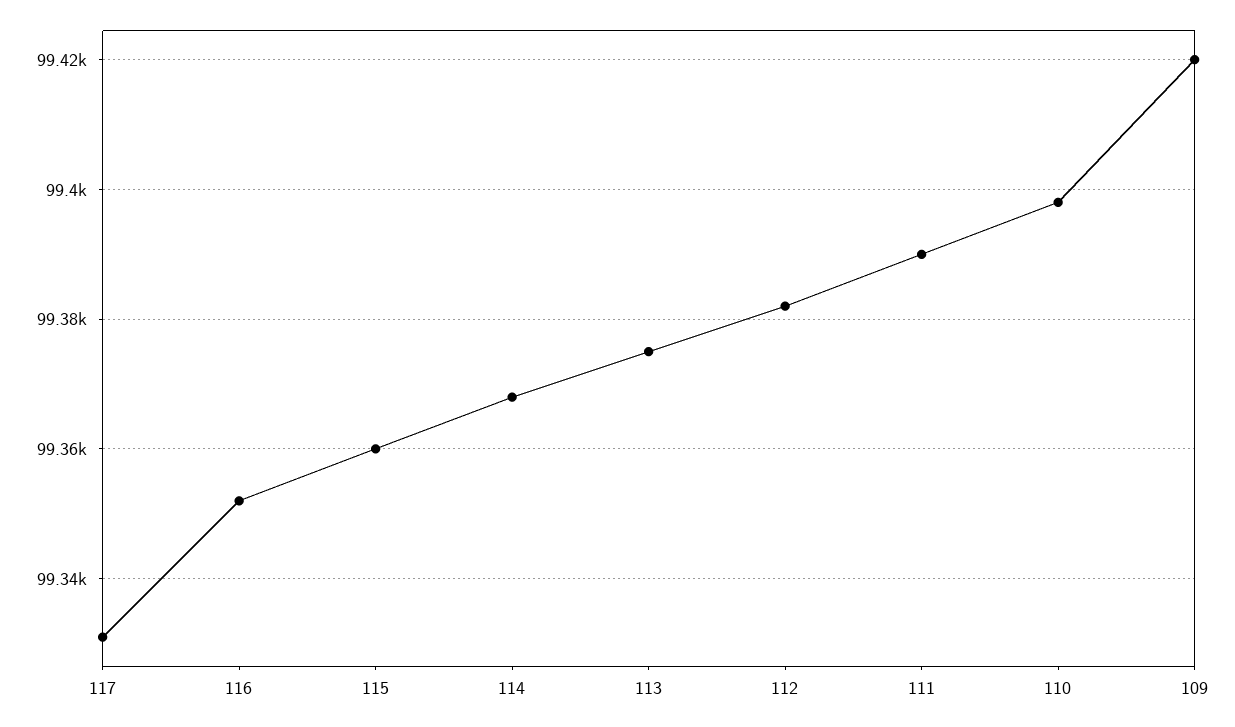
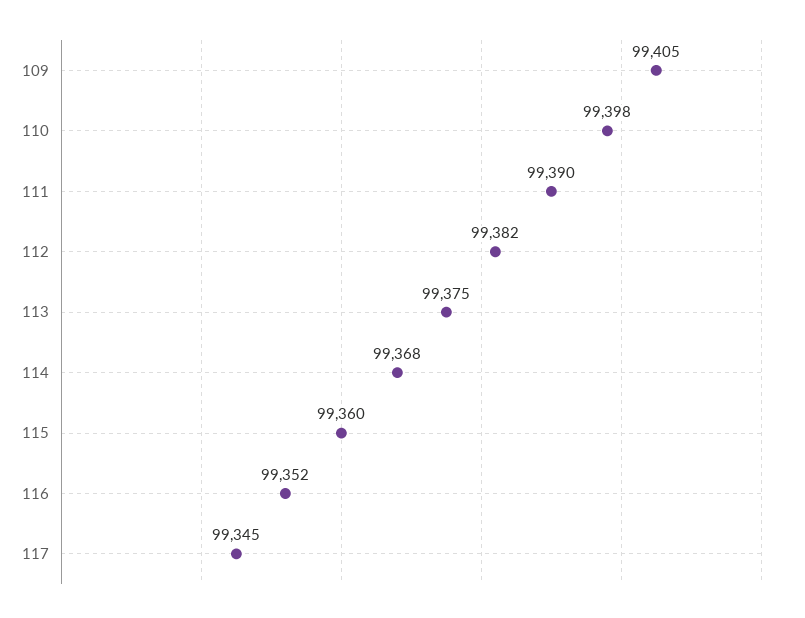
117: 99330 -> 99345
109: 99420 -> 99405

